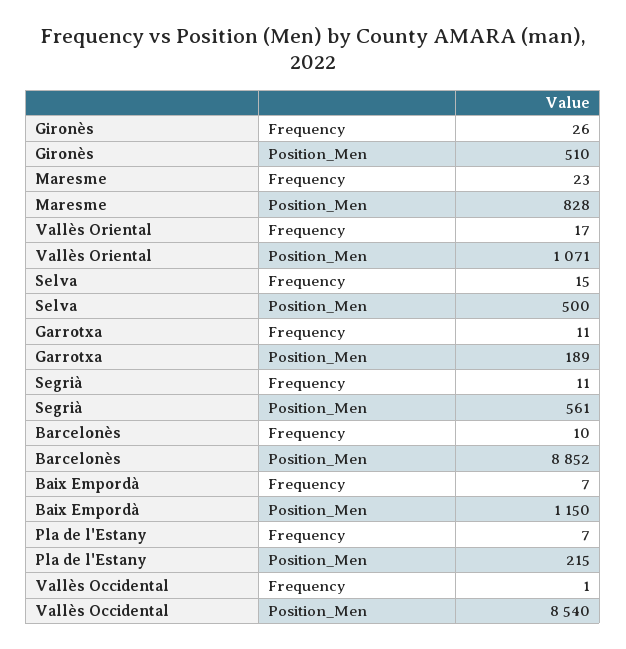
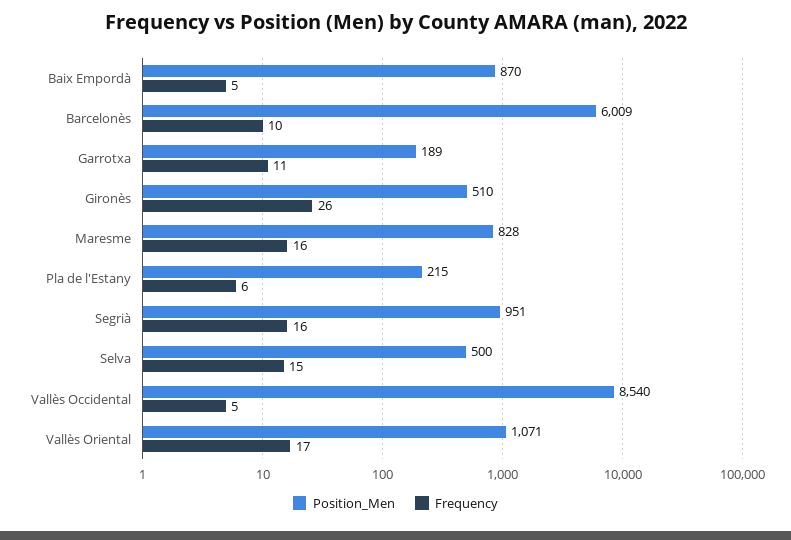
Frequency, Maresme: 23 -> 16
Frequency, Segrià: 11 -> 16
Position_Men, Segrià: 561 -> 951
Position_Men, Barcelonès: 8852 -> 6009
Frequency, Baix Empordà: 7 -> 5
Position_Men, Baix Empordà: 1150 -> 870
Frequency, Pla de l'Estany: 7 -> 6
Frequency, Vallès Occidental: 1 -> 5

